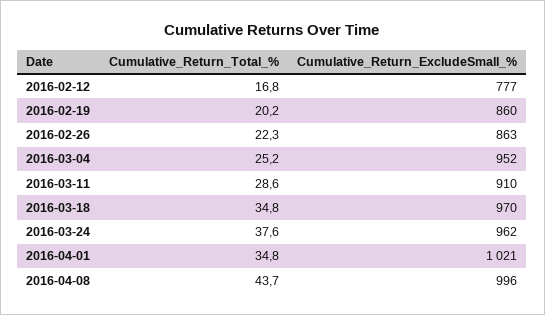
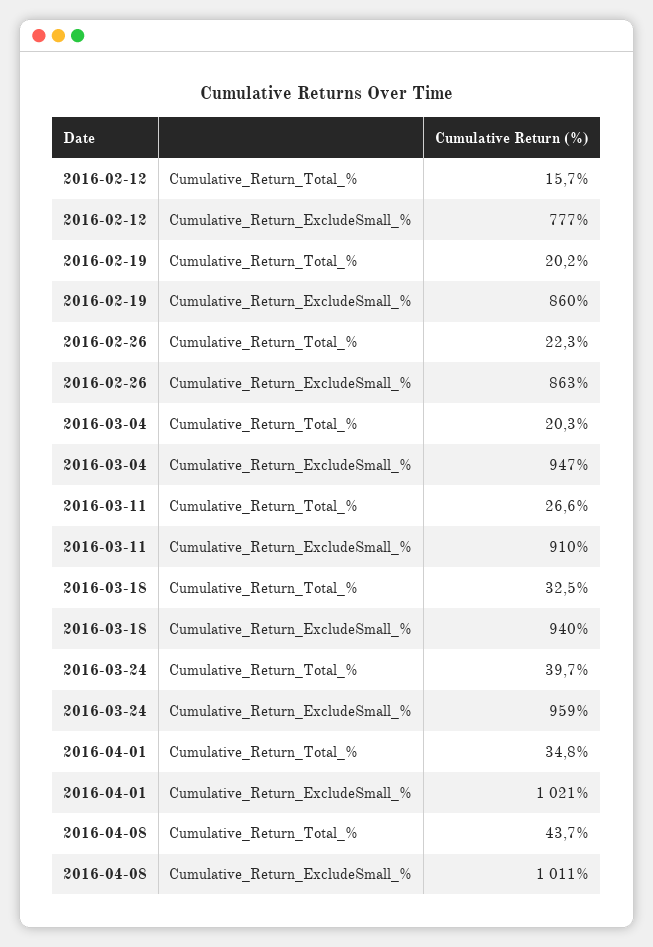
Cumulative_Return_Total_%, 2016-02-12: 16.8 -> 15.7
Cumulative_Return_Total_%, 2016-03-04: 25.2 -> 20.3
Cumulative_Return_ExcludeSmall_%, 2016-03-04: 952 -> 947
Cumulative_Return_Total_%, 2016-03-11: 28.6 -> 26.6
Cumulative_Return_Total_%, 2016-03-18: 34.8 -> 32.5
Cumulative_Return_ExcludeSmall_%, 2016-03-18: 970 -> 940
Cumulative_Return_Total_%, 2016-03-24: 37.6 -> 39.7
Cumulative_Return_ExcludeSmall_%, 2016-03-24: 962 -> 959
Cumulative_Return_ExcludeSmall_%, 2016-04-08: 996 -> 1011

